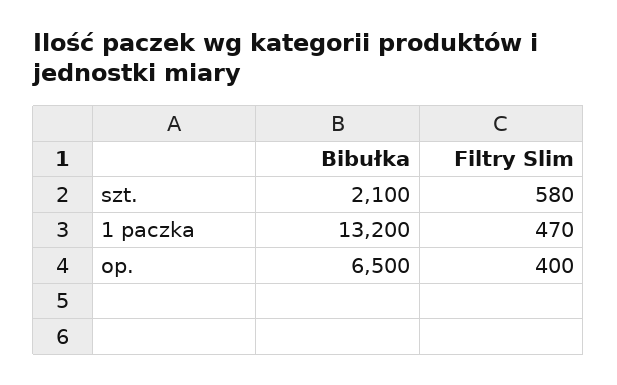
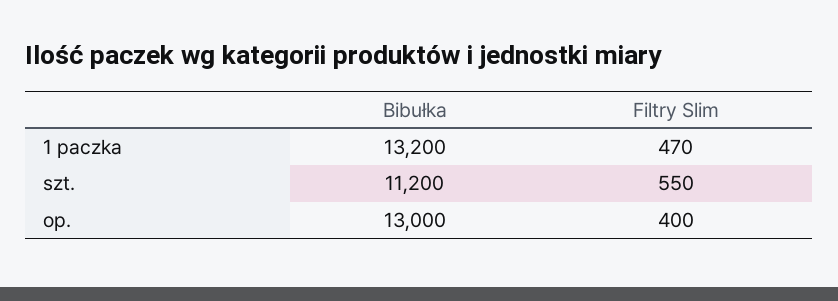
Bibułka, szt.: 2100 -> 11200
Filtry Slim, szt.: 580 -> 550
Bibułka, op.: 6500 -> 13000

